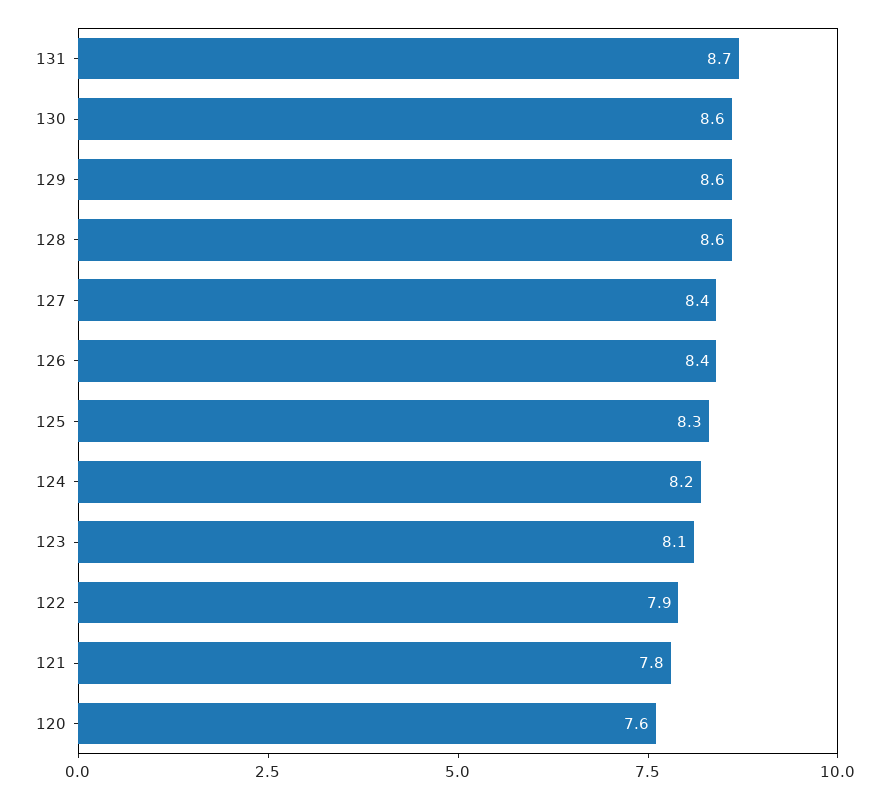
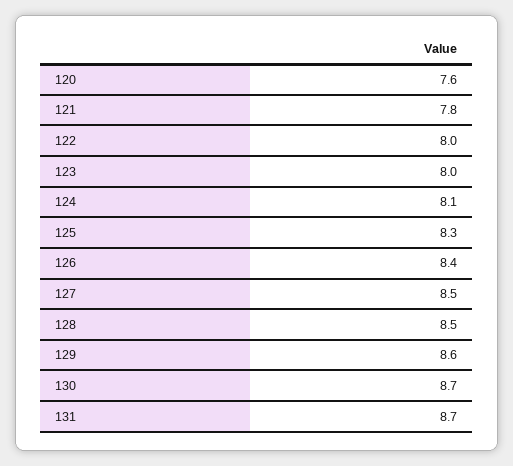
130: 8.6 -> 8.7
128: 8.6 -> 8.5
127: 8.4 -> 8.5
124: 8.2 -> 8.1
123: 8.1 -> 8
122: 7.9 -> 8

